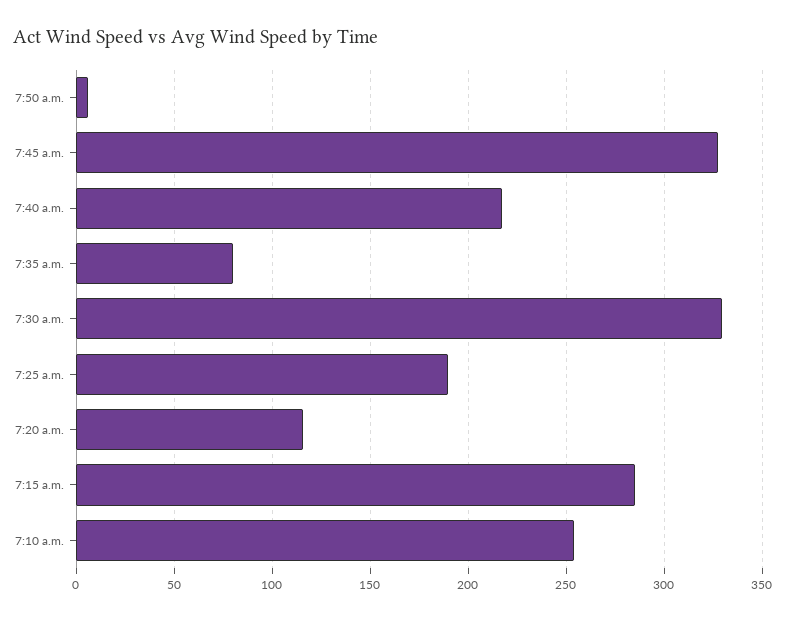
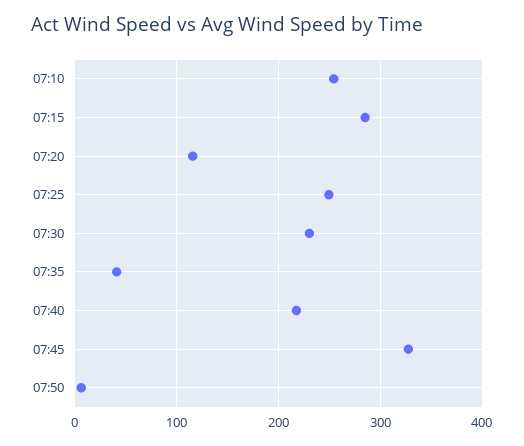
7:35 a.m.: 80 -> 40
7:30 a.m.: 330 -> 230
7:25 a.m.: 190 -> 250

